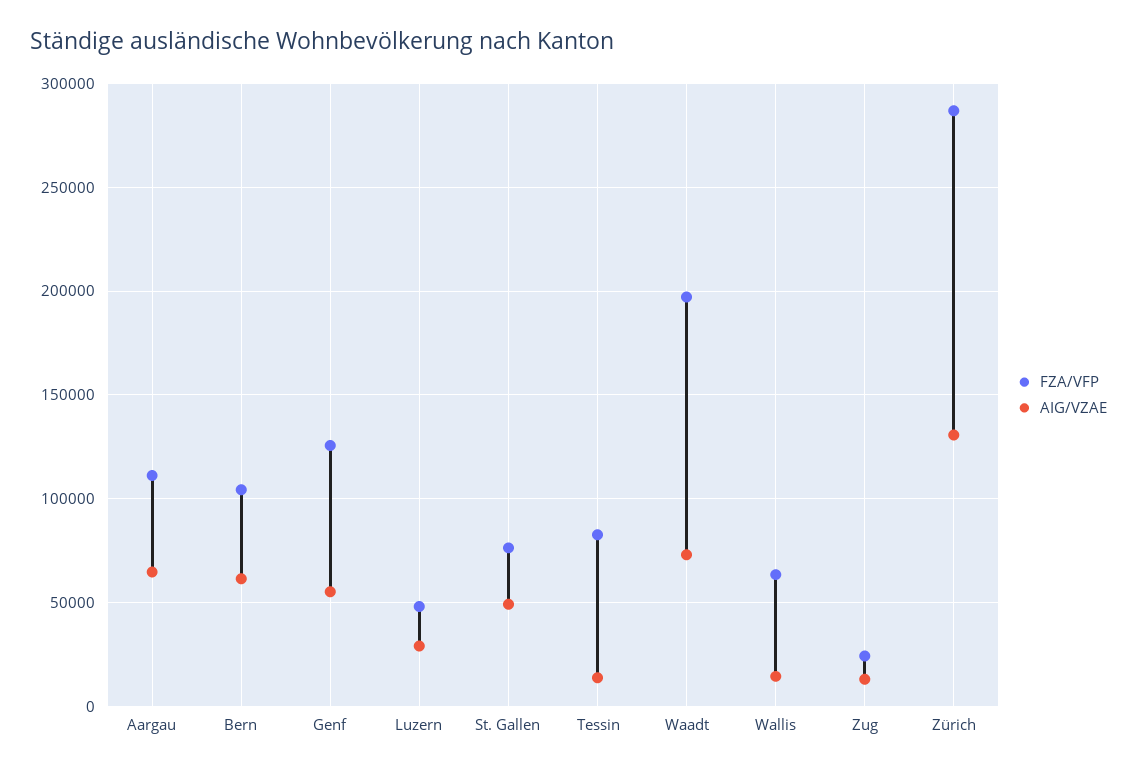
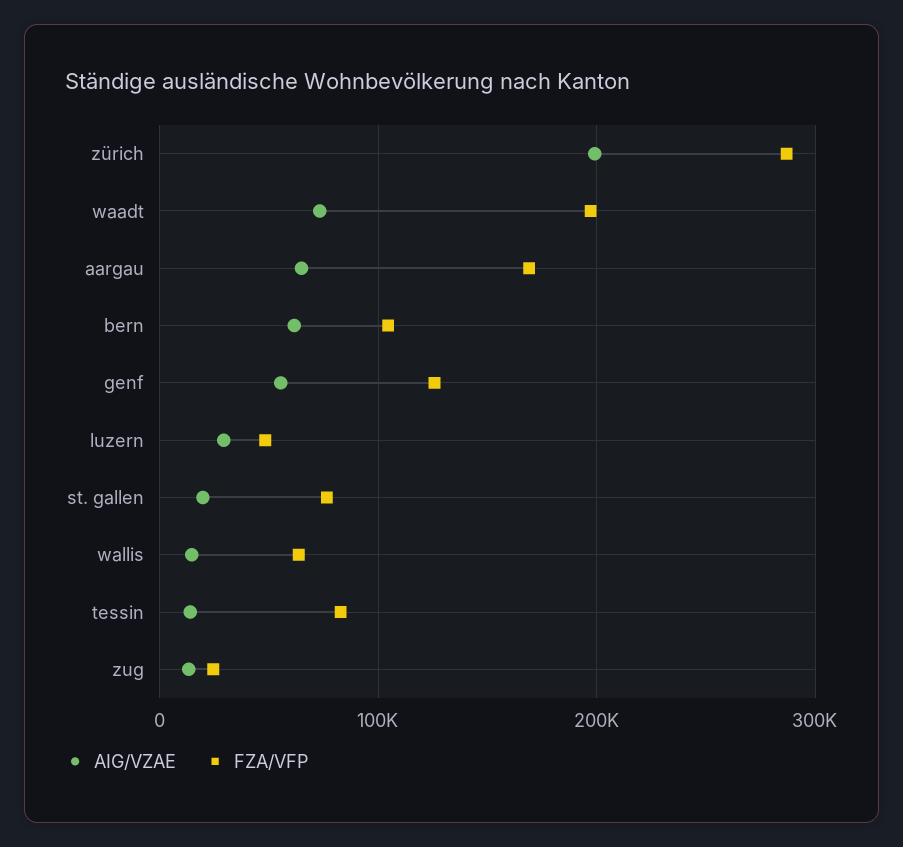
FZA/VFP, Aargau: 110000 -> 170000
AIG/VZAE, St. Gallen: 50000 -> 20000
AIG/VZAE, Zürich: 130000 -> 200000

